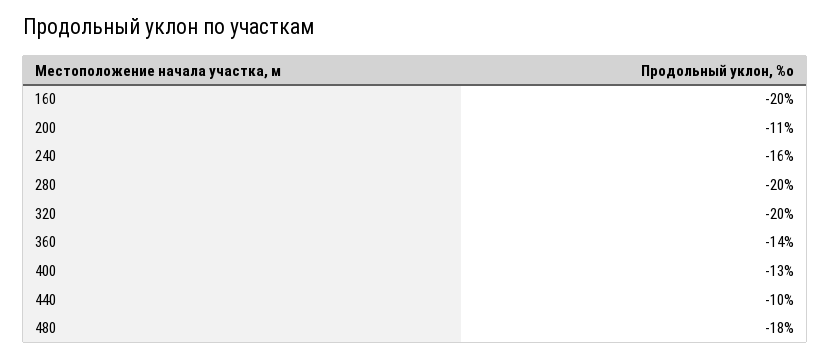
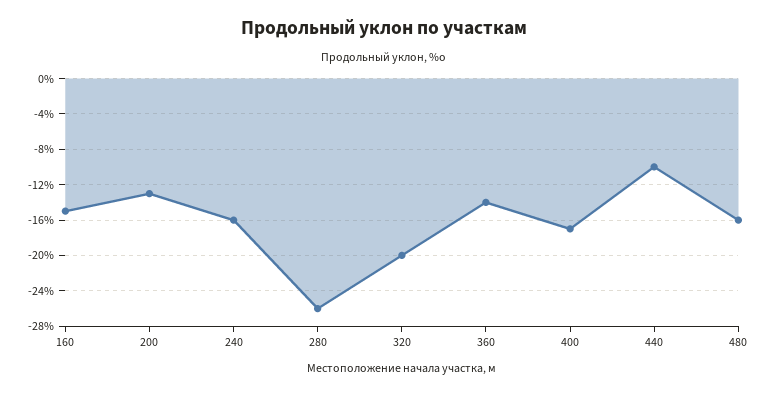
160: -20 -> -15
200: -11 -> -13
280: -20 -> -26
400: -13 -> -17
480: -18 -> -16

